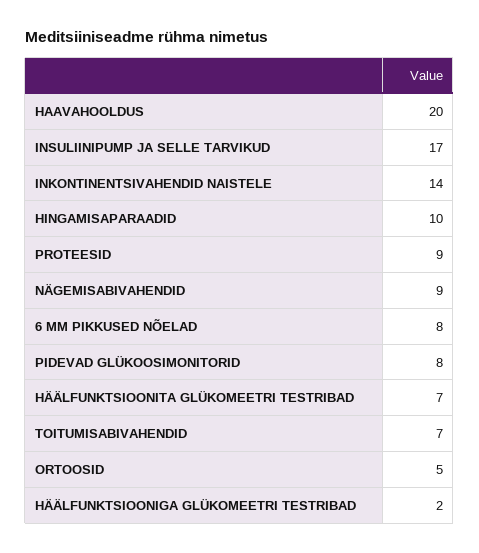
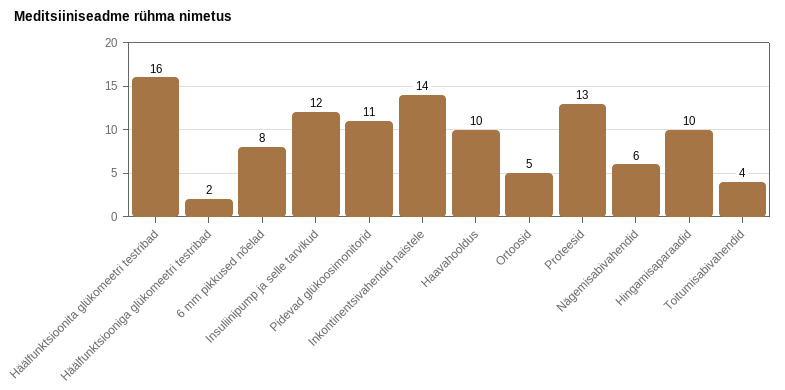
HAAVAHOOLDUS: 20 -> 10
INSULIINIPUMP JA SELLE TARVIKUD: 17 -> 12
PROTEESID: 9 -> 13
NÄGEMISABIVAHENDID: 9 -> 6
PIDEVAD GLÜKOOSIMONITORID: 8 -> 11
HÄÄLFUNKTSIOONITA GLÜKOMEETRI TESTRIBAD: 7 -> 16
TOITUMISABIVAHENDID: 7 -> 4

